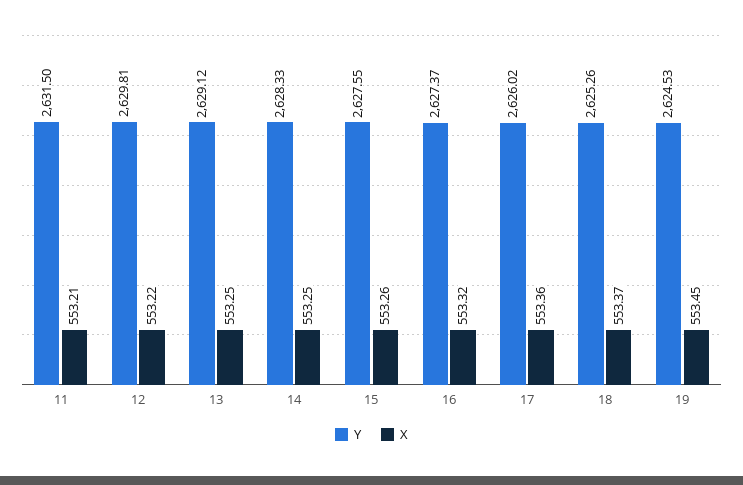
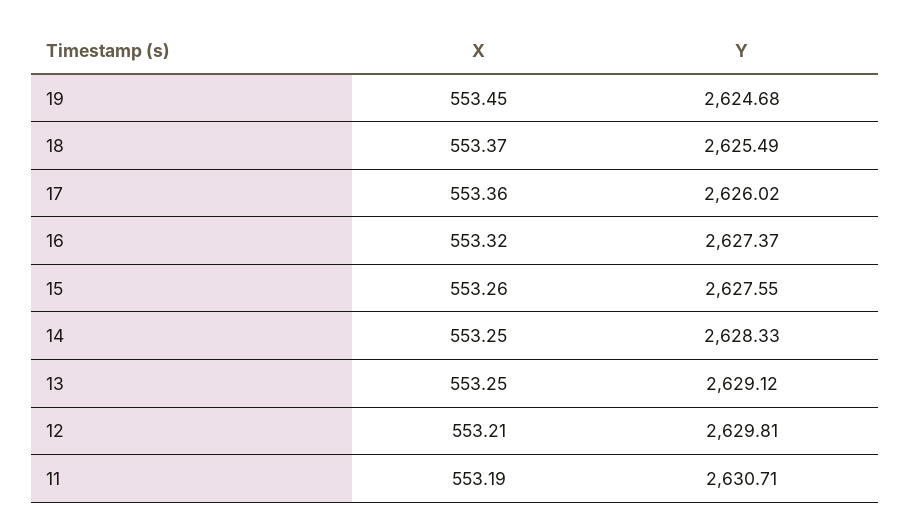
Y, 11: 2631.5 -> 2630.71
X, 11: 553.21 -> 553.19
X, 12: 553.22 -> 553.21
Y, 18: 2625.26 -> 2625.49
Y, 19: 2624.53 -> 2624.68

